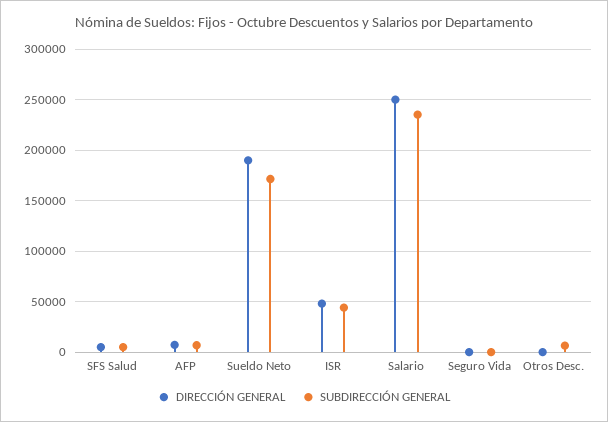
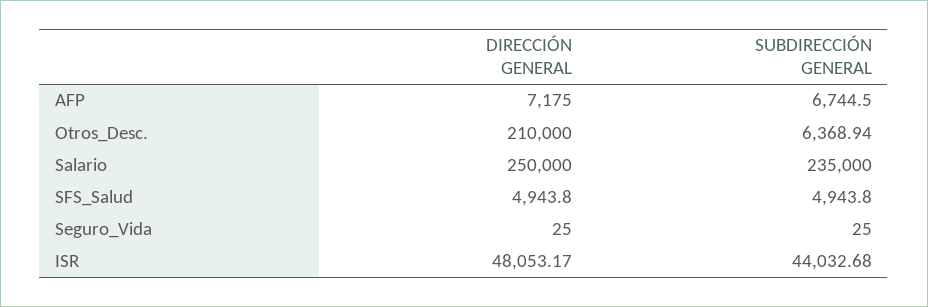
DIRECCIÓN GENERAL, Sueldo Neto: 190000 -> none
SUBDIRECCIÓN GENERAL, Sueldo Neto: 170000 -> none
DIRECCIÓN GENERAL, Otros Desc.: 0 -> 210000

